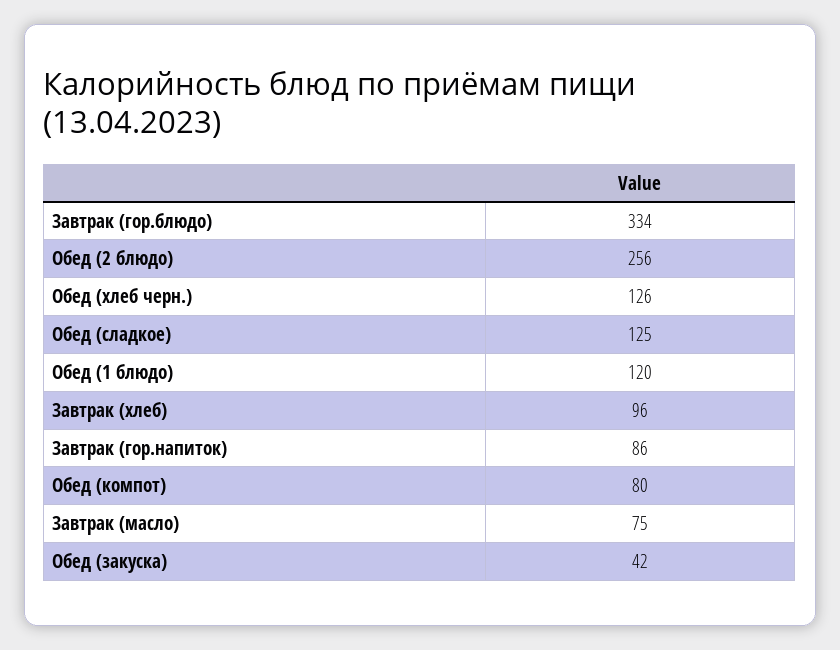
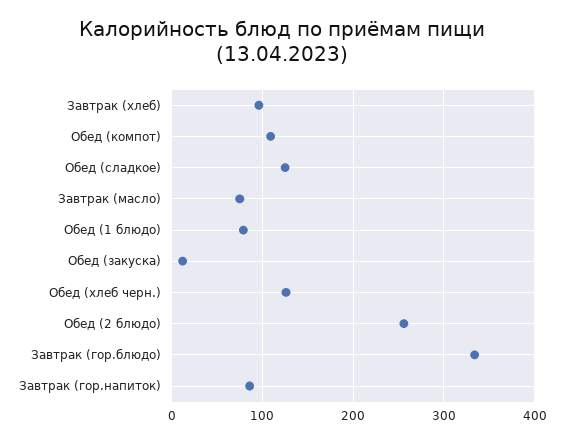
Обед (1 блюдо): 120 -> 80
Обед (компот): 80 -> 110
Обед (закуска): 42 -> 10

